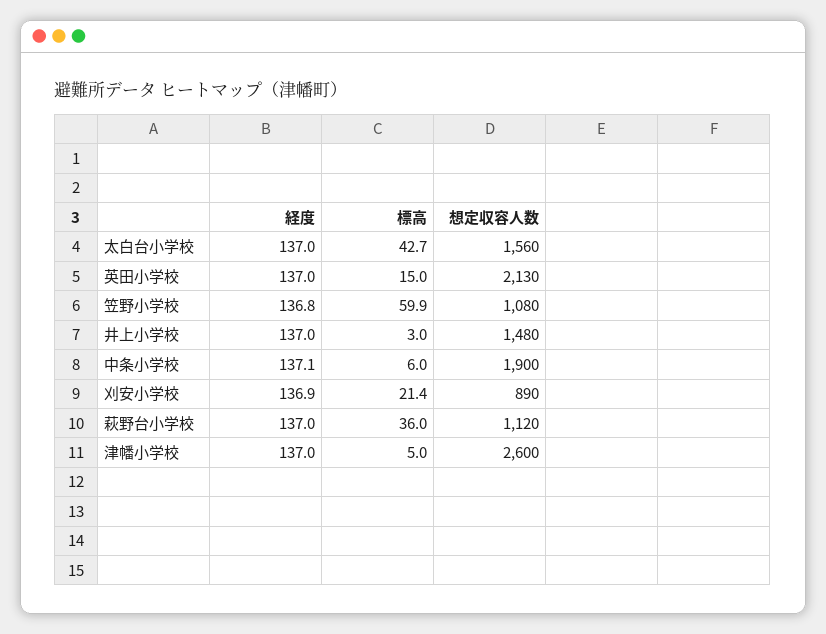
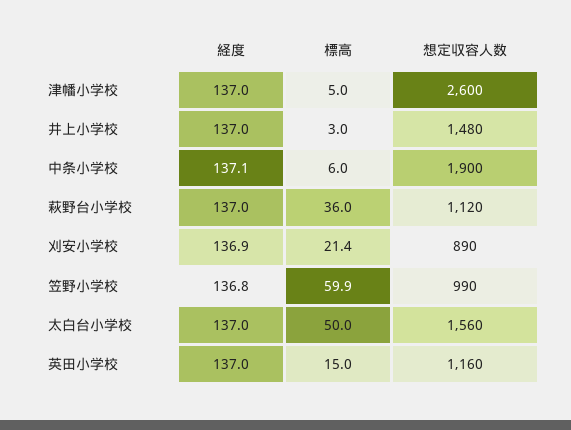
標高, 太白台小学校: 42.7 -> 50
想定収容人数, 英田小学校: 2130 -> 1160
想定収容人数, 笠野小学校: 1080 -> 990

